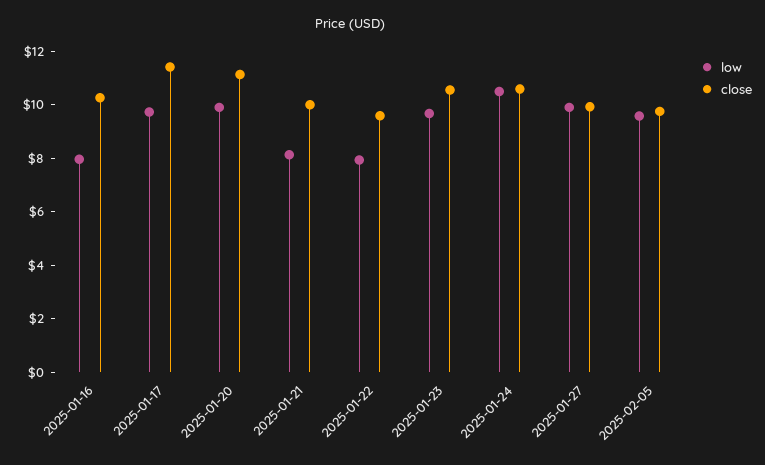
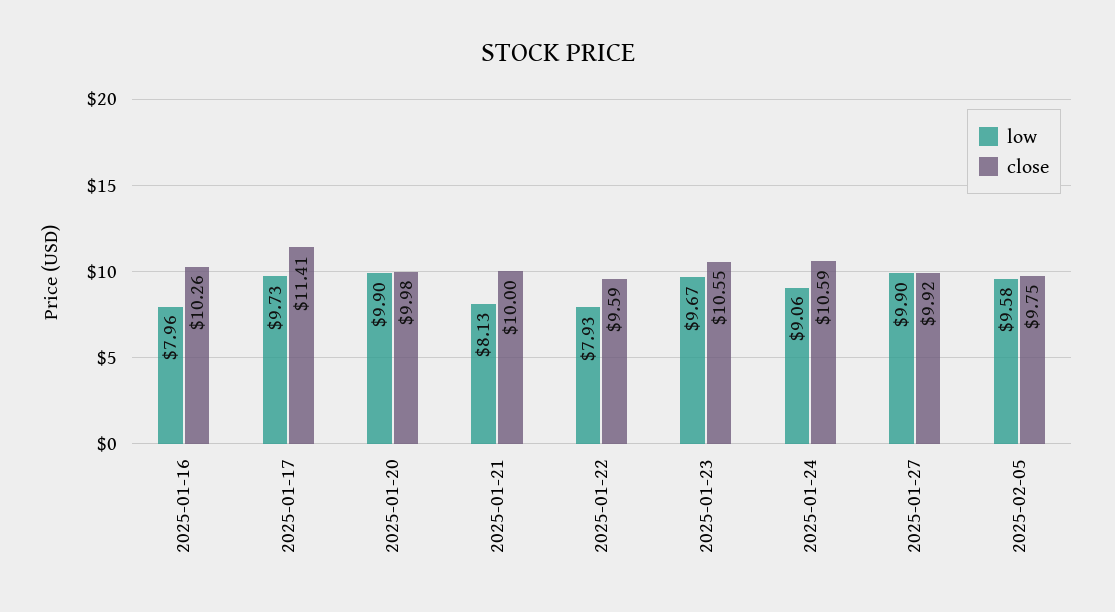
close, 2025-01-20: 11 -> 9.98
low, 2025-01-24: 10.5 -> 9.06

